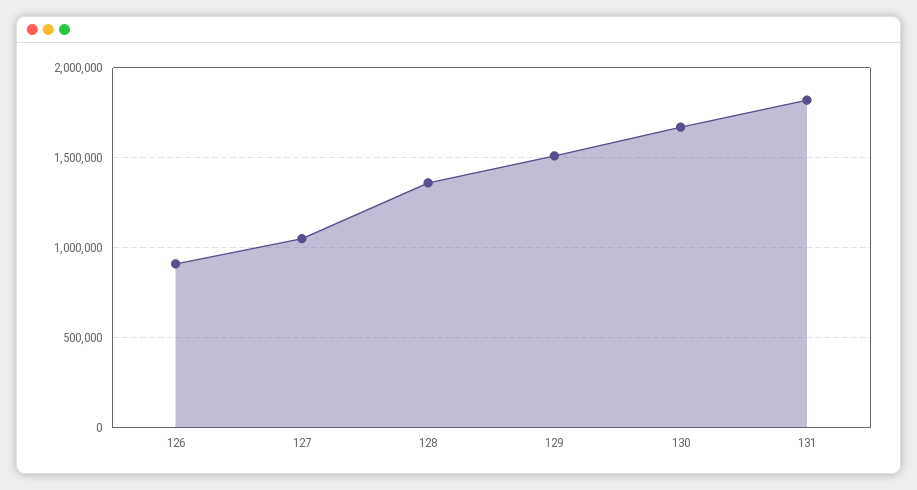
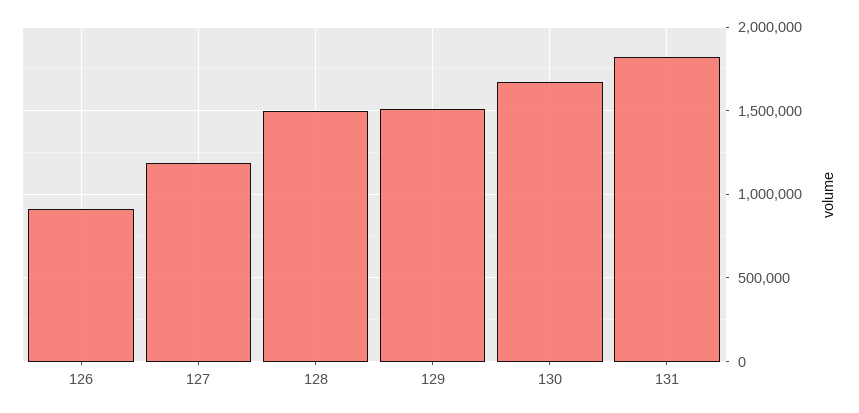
127: 1050000 -> 1200000
128: 1350000 -> 1500000

